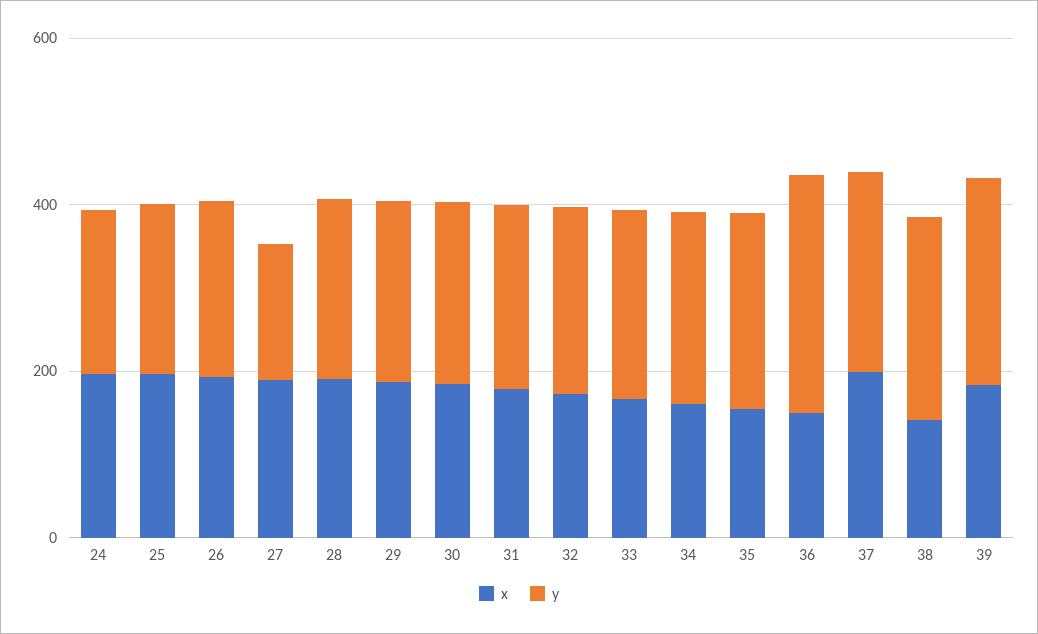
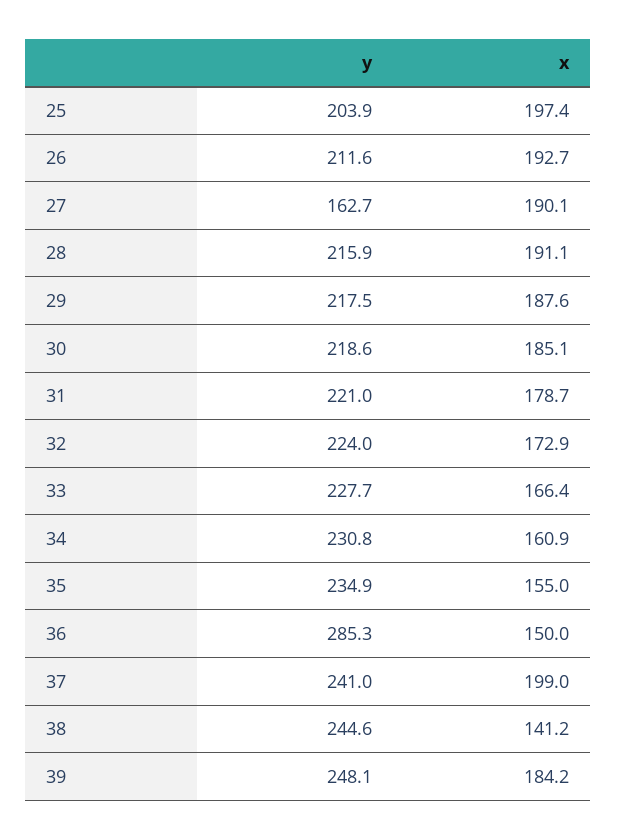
x, 24: 200 -> none
y, 24: 200 -> none

